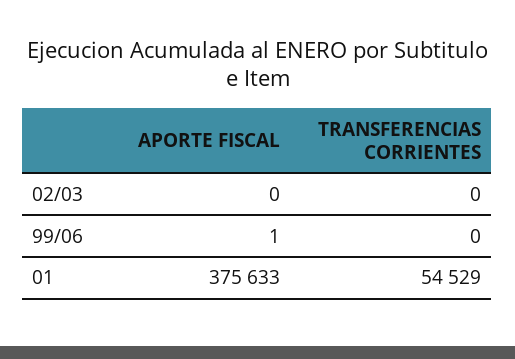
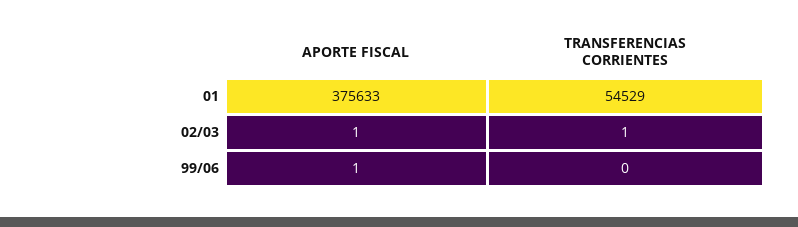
APORTE FISCAL, 02/03: 0 -> 1
TRANSFERENCIAS CORRIENTES, 02/03: 0 -> 1

